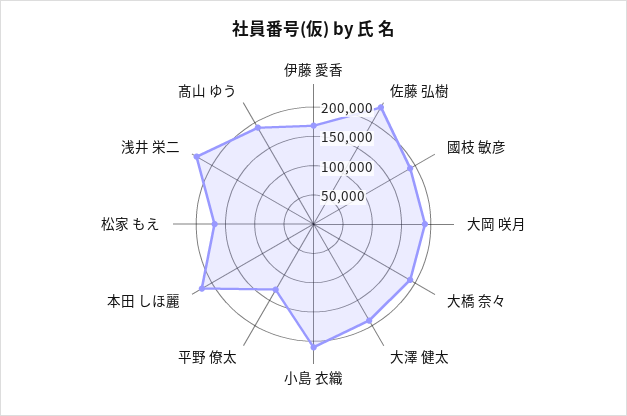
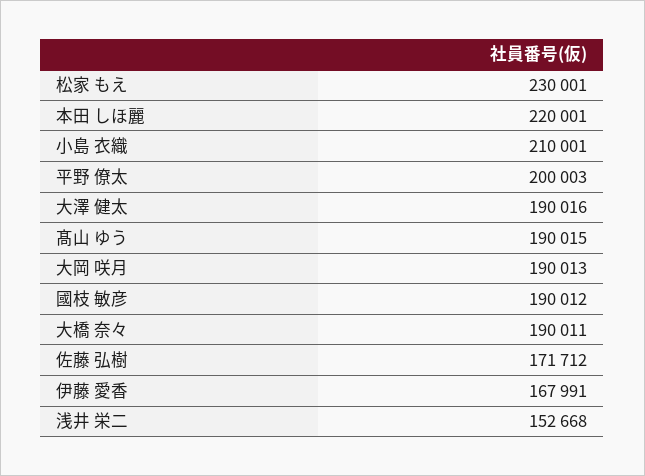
佐藤 弘樹: 225000 -> 171712
平野 僚太: 125000 -> 200003
松家 もえ: 175000 -> 230001
浅井 栄二: 225000 -> 152668

